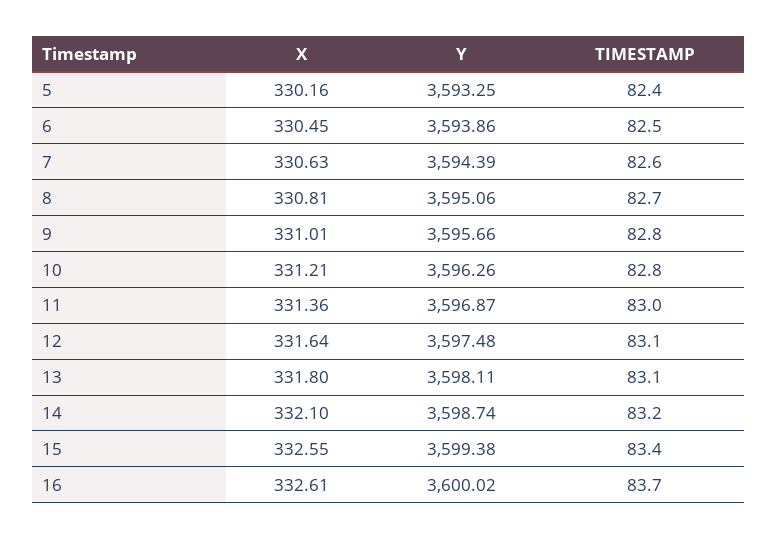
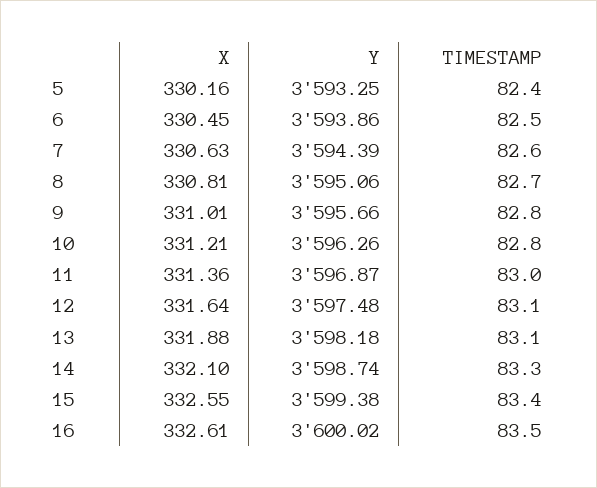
X, 13: 331.8 -> 331.88
Y, 13: 3598.11 -> 3598.18
TIMESTAMP, 14: 83.2 -> 83.3
TIMESTAMP, 16: 83.7 -> 83.5

